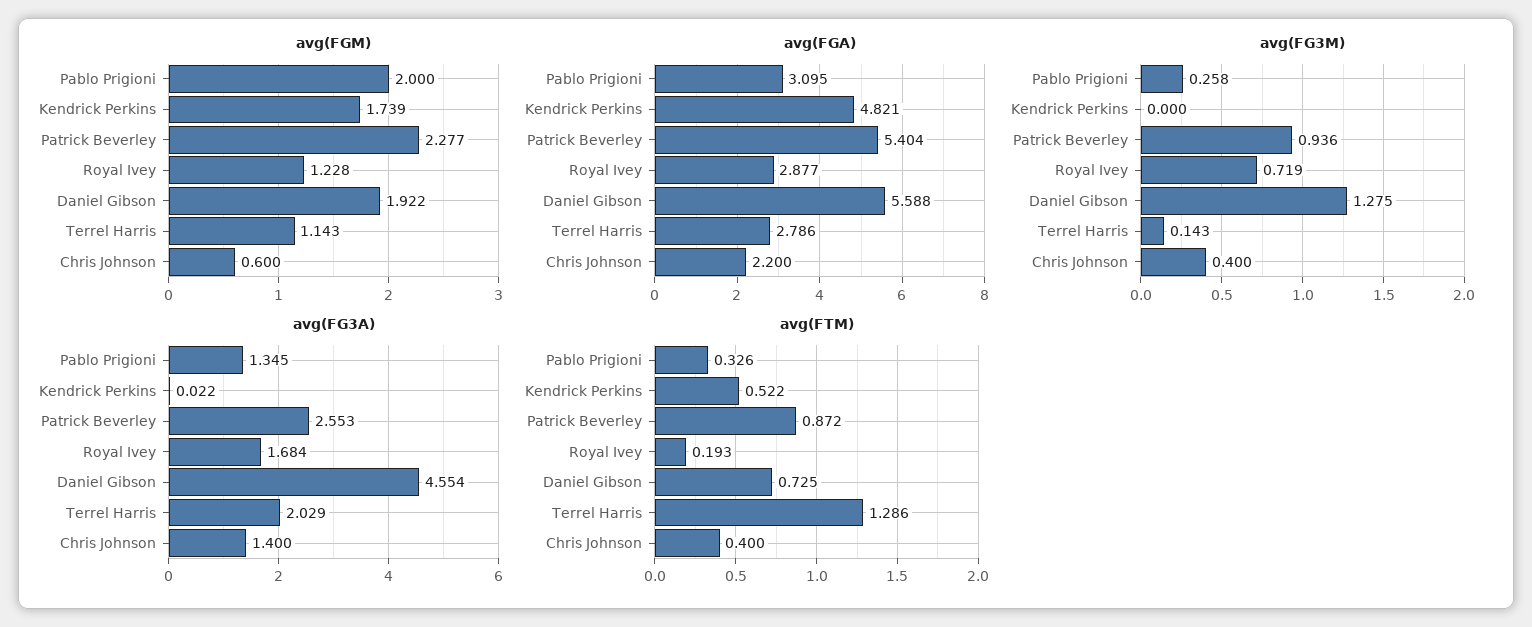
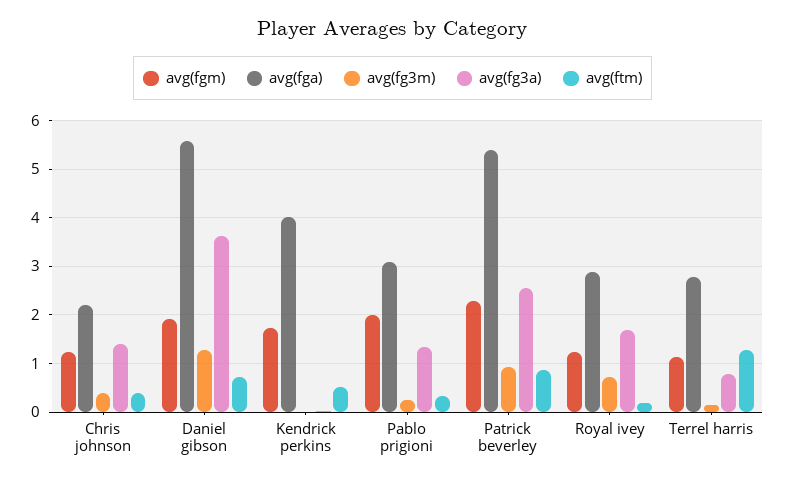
avg(FGM), Chris Johnson: 0.6 -> 1.2
avg(FGA), Kendrick Perkins: 4.821 -> 4
avg(FG3A), Daniel Gibson: 4.554 -> 3.6
avg(FG3A), Terrel Harris: 2.029 -> 0.8

